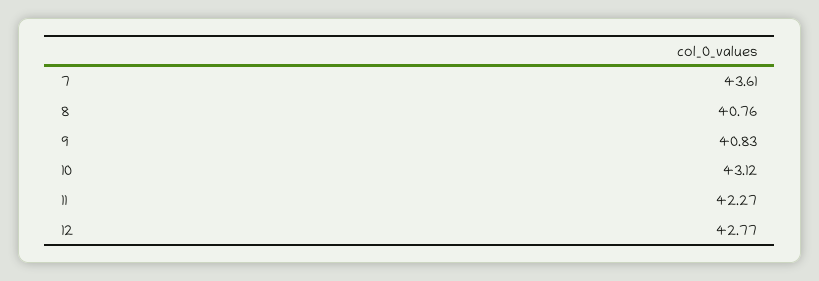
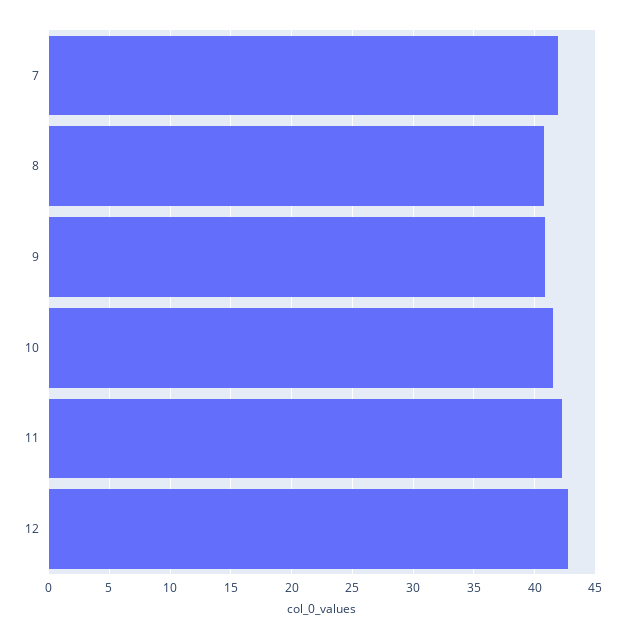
7: 43.61 -> 42
10: 43.12 -> 41.5

